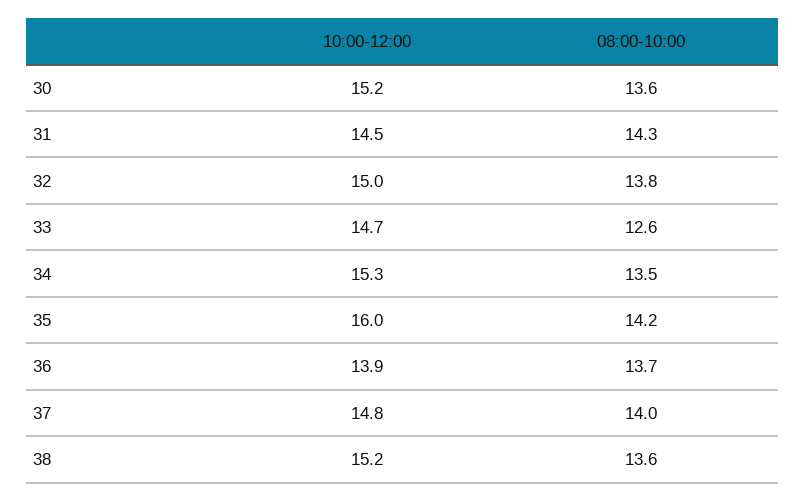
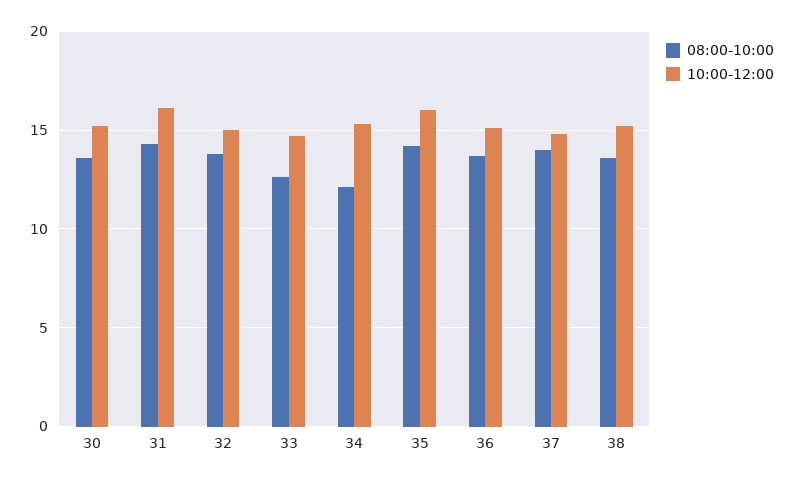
10:00-12:00, 31: 14.5 -> 16
08:00-10:00, 34: 13.5 -> 12
10:00-12:00, 36: 13.9 -> 15

